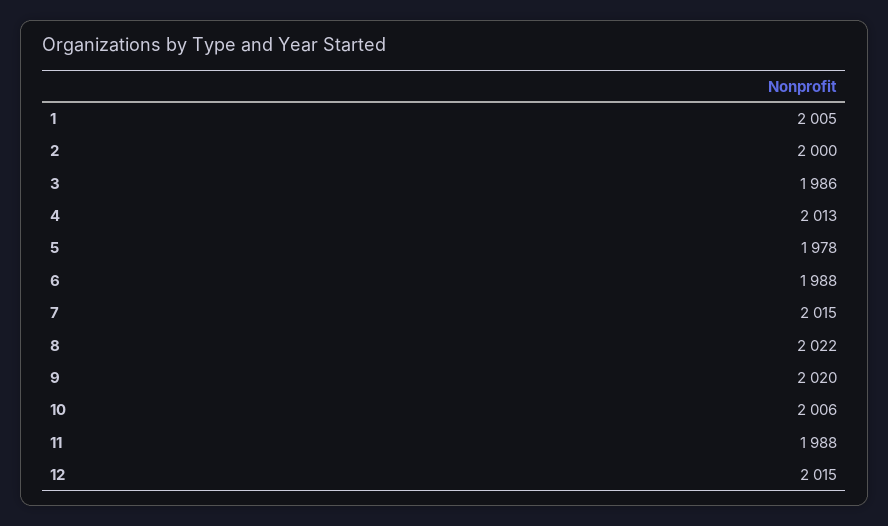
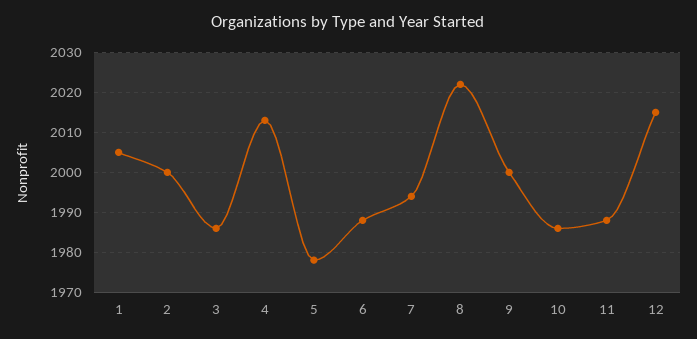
7: 2015 -> 1995
9: 2020 -> 2000
10: 2006 -> 1985

